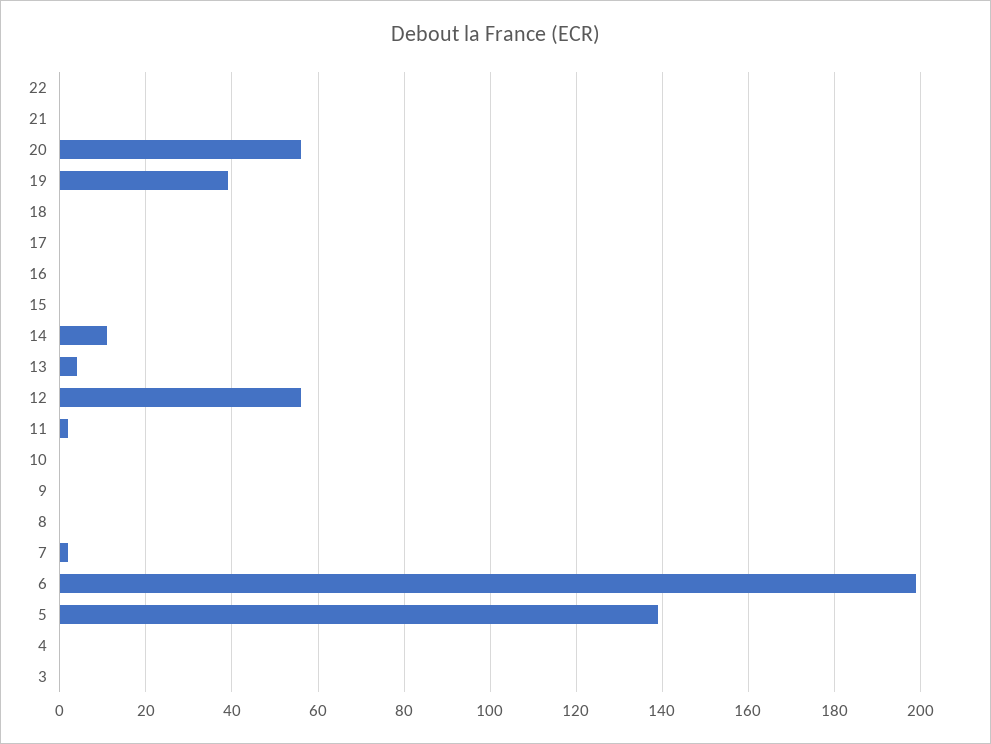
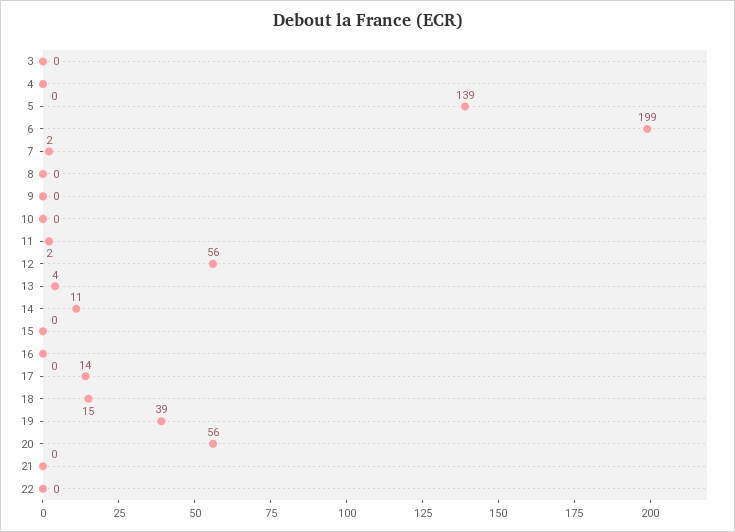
18: 0 -> 15
17: 0 -> 14

